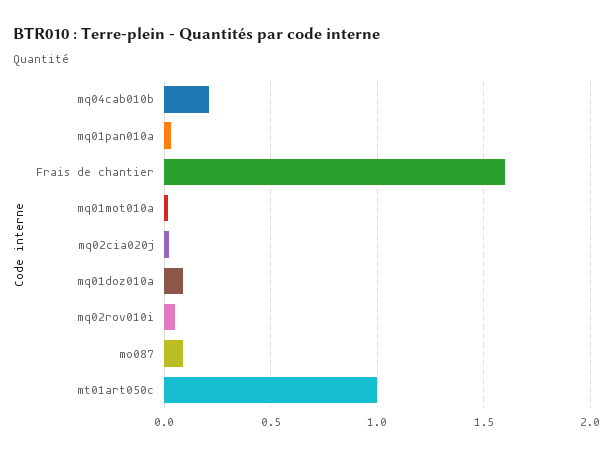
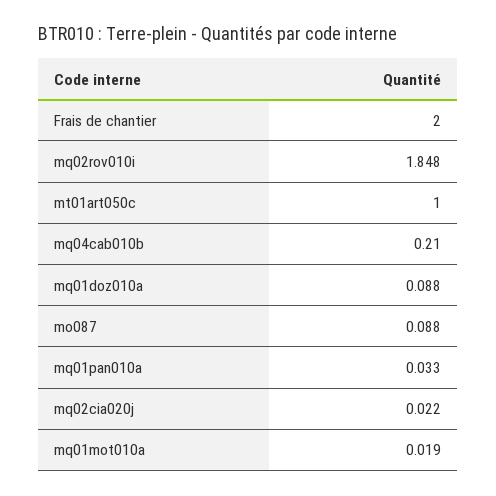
Frais de chantier: 1.6 -> 2
mq02rov010i: 0.05 -> 1.848

